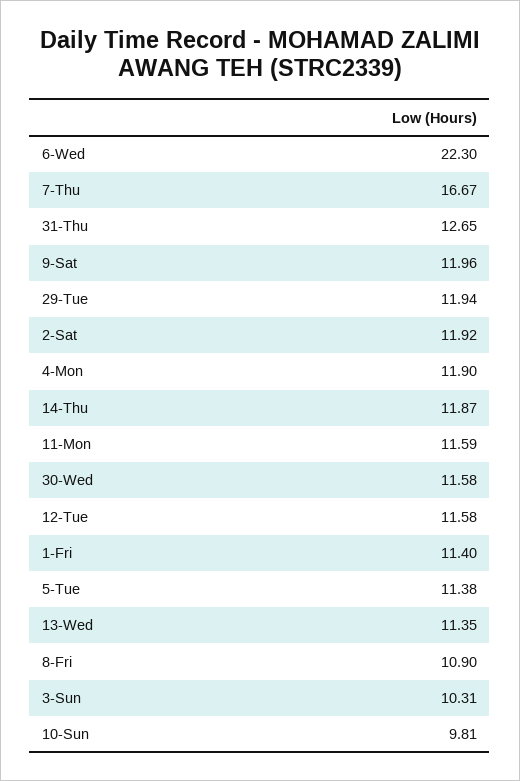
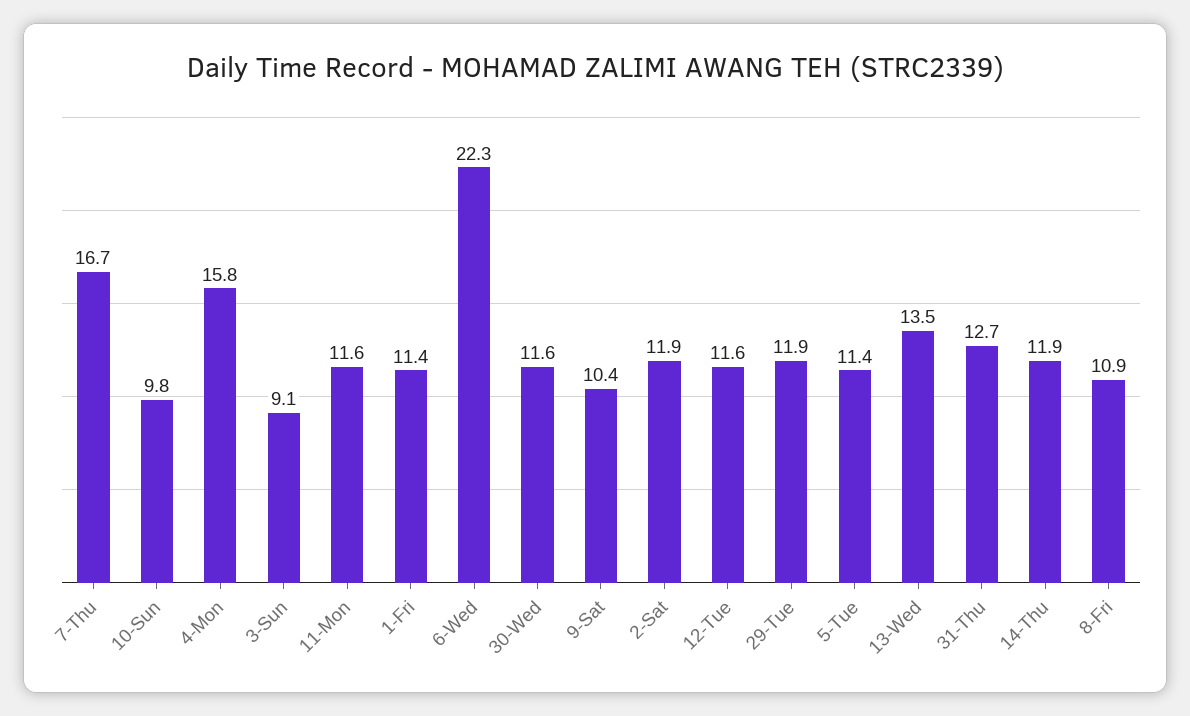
9-Sat: 11.96 -> 10.4
4-Mon: 11.9 -> 15.8
13-Wed: 11.35 -> 13.5
3-Sun: 10.31 -> 9.1

